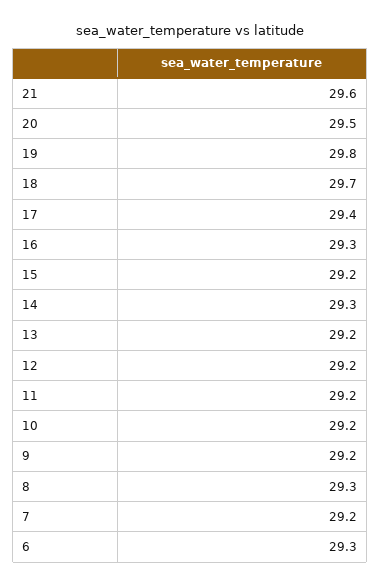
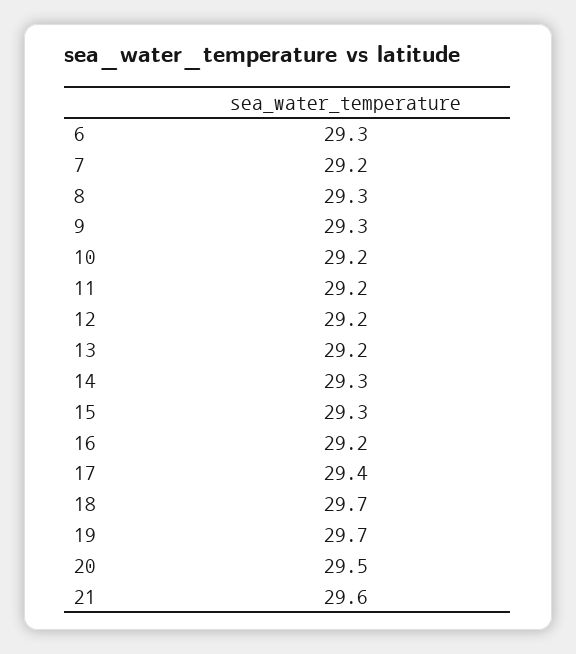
19: 29.8 -> 29.7
16: 29.3 -> 29.2
15: 29.2 -> 29.3
9: 29.2 -> 29.3

